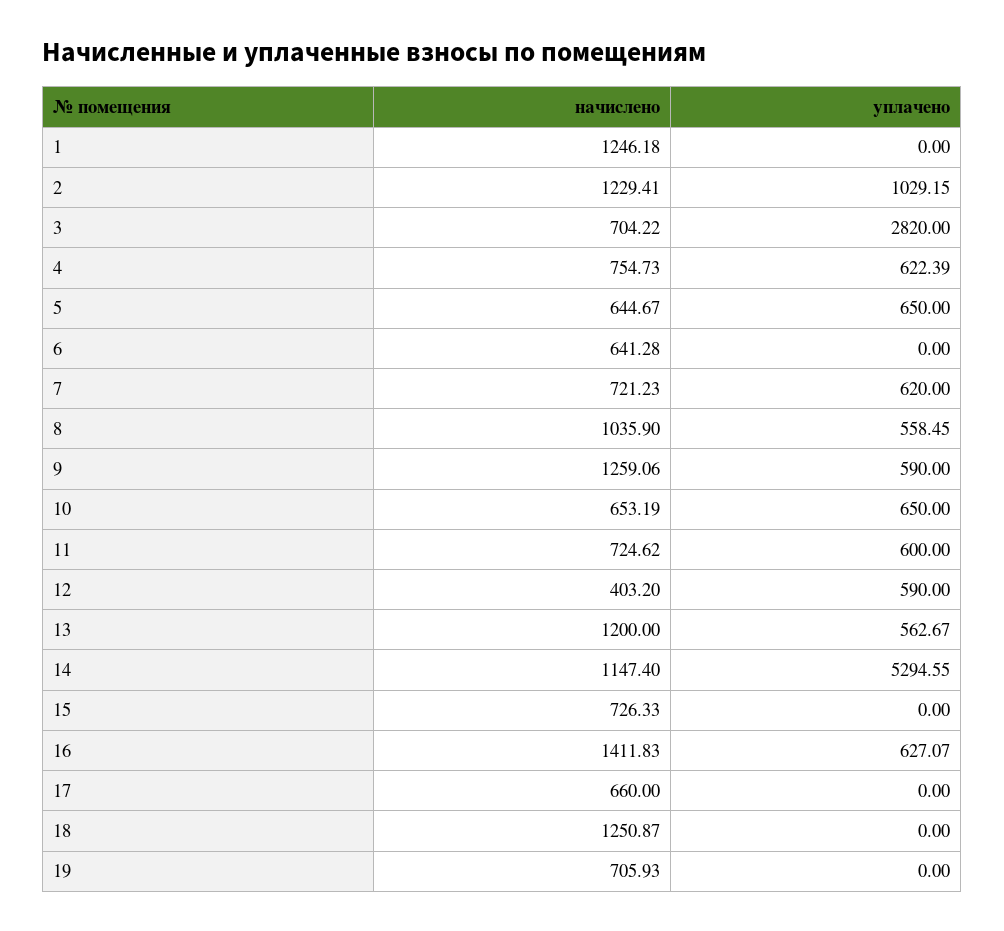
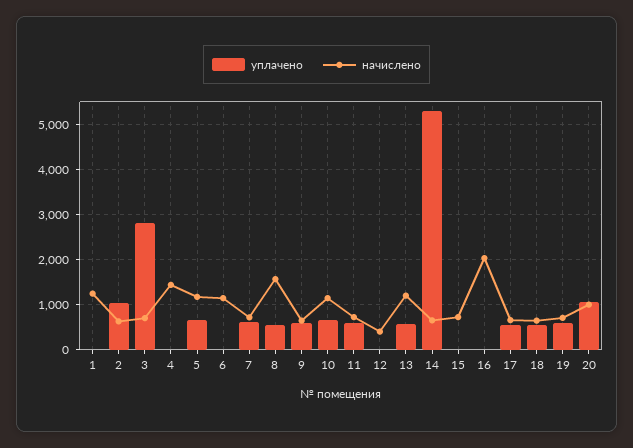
начислено, 2: 1229.41 -> 600
начислено, 4: 754.73 -> 1400
уплачено, 4: 622.39 -> 0
начислено, 5: 644.67 -> 1200
начислено, 6: 641.28 -> 1200
начислено, 8: 1035.9 -> 1600
начислено, 9: 1259.06 -> 600
начислено, 10: 653.19 -> 1200
уплачено, 12: 590 -> 0
начислено, 14: 1147.4 -> 600
начислено, 16: 1411.83 -> 2000
уплачено, 16: 627.07 -> 0
уплачено, 17: 0 -> 600
начислено, 18: 1250.87 -> 600
уплачено, 18: 0 -> 600
уплачено, 19: 0 -> 600
уплачено, 20: none -> 1000
начислено, 20: none -> 1000

